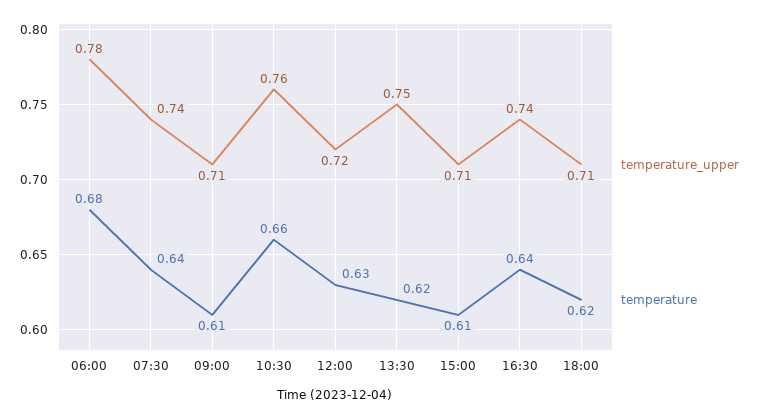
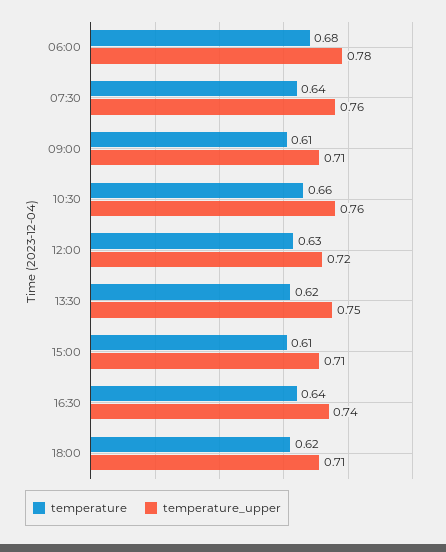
temperature_upper, 07:30: 0.74 -> 0.76

